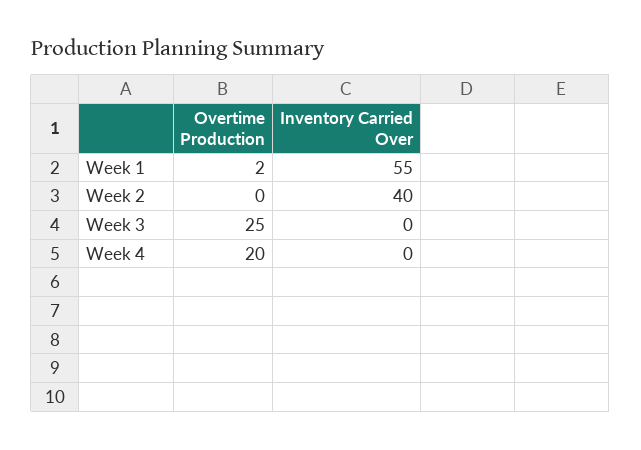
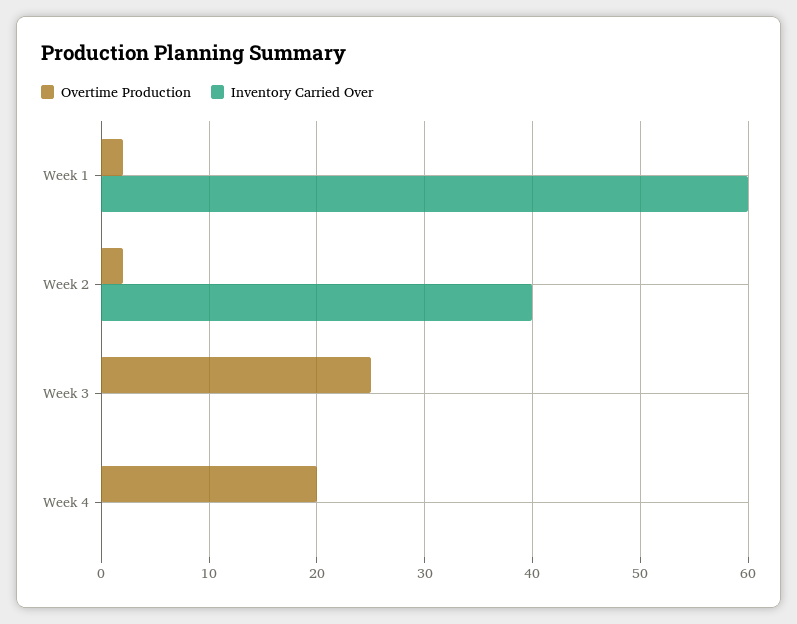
Inventory Carried Over, Week 1: 55 -> 60
Overtime Production, Week 2: 0 -> 2

